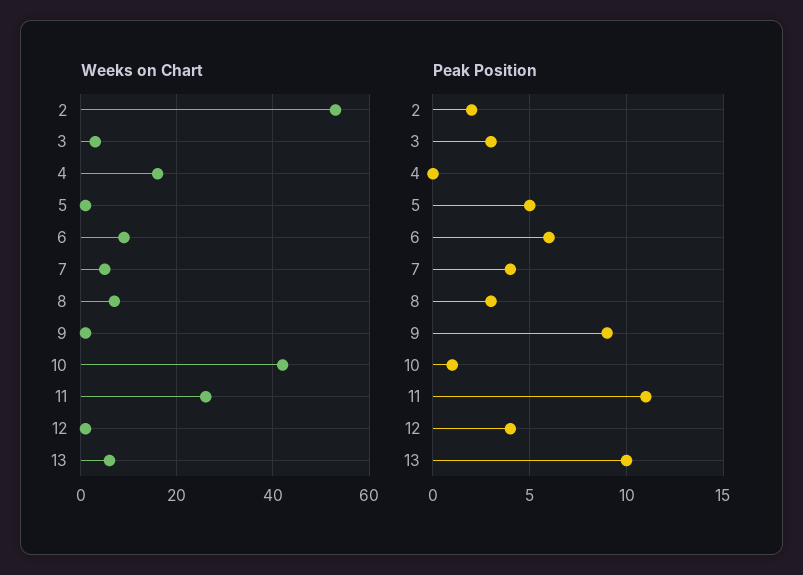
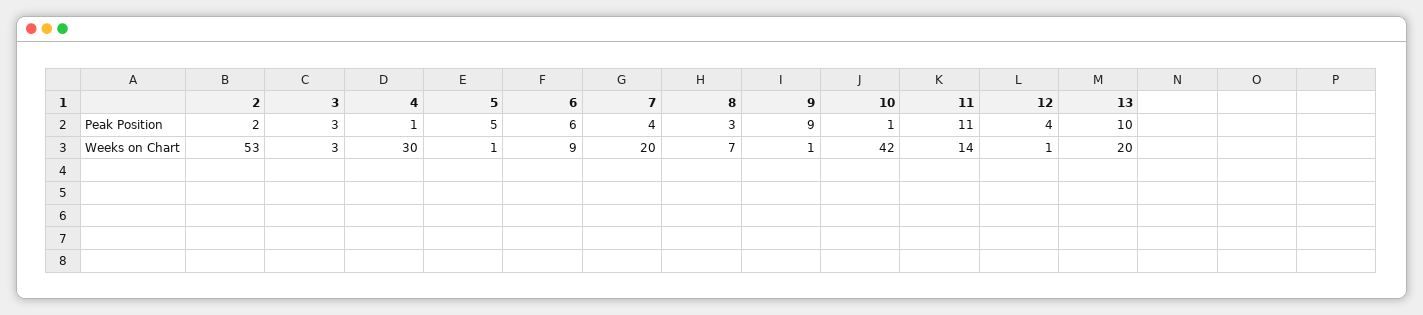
Weeks on Chart, 4: 15 -> 30
Weeks on Chart, 7: 5 -> 20
Weeks on Chart, 11: 25 -> 14
Weeks on Chart, 13: 5 -> 20
Peak Position, 4: 0 -> 1

